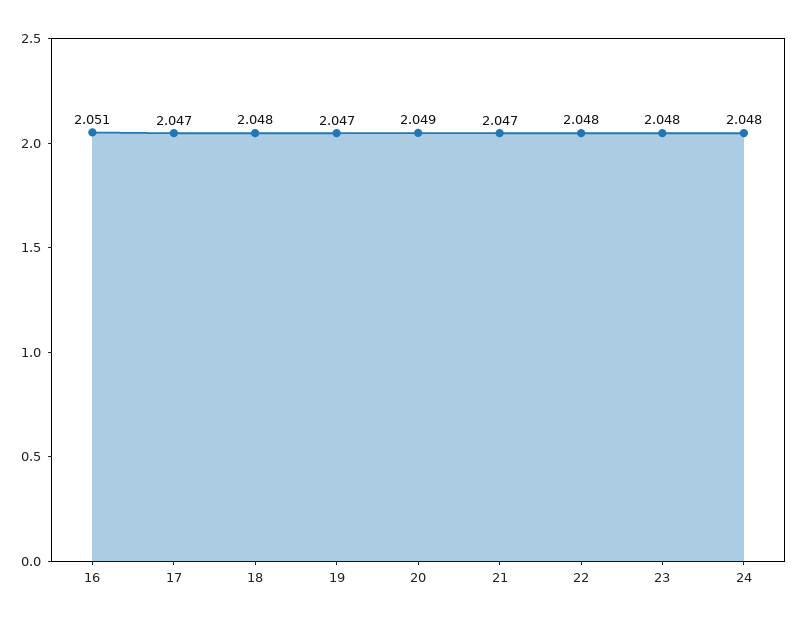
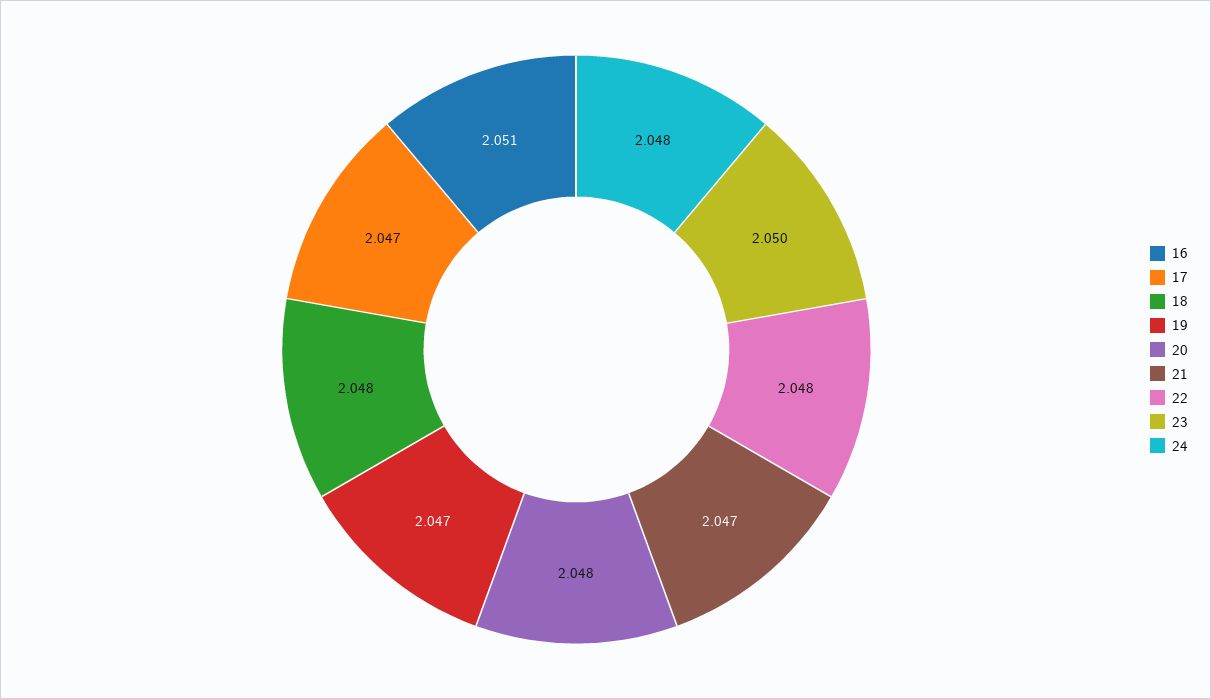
20: 2.049 -> 2.048
23: 2.048 -> 2.05

